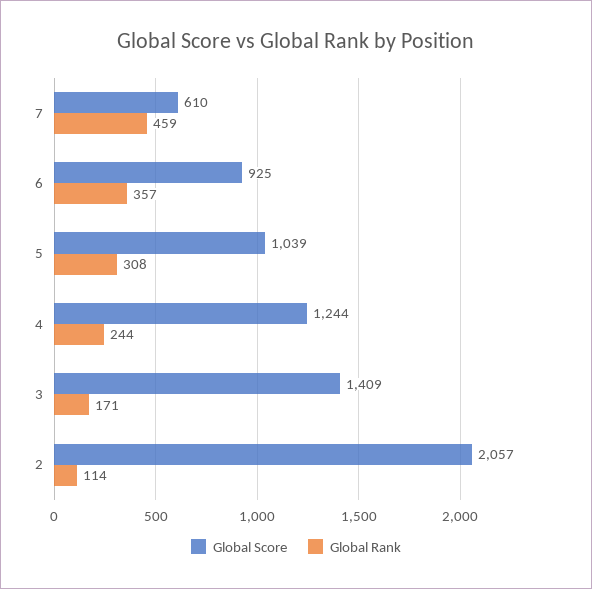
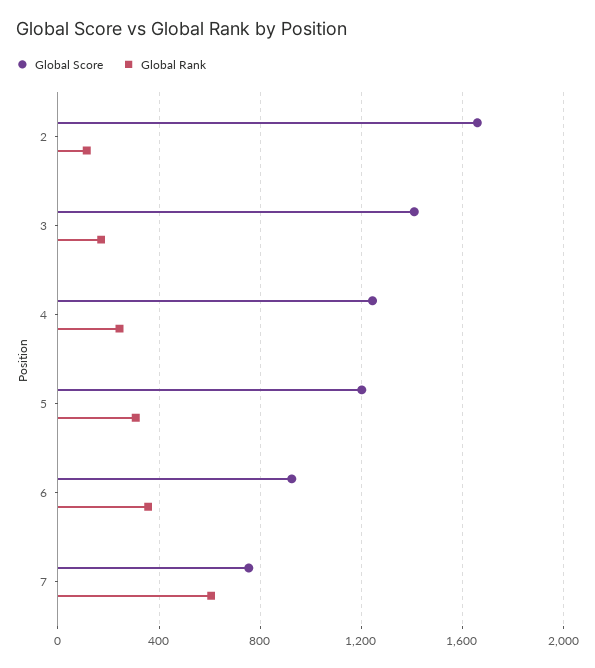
Global Score, 7: 610 -> 750
Global Rank, 7: 459 -> 600
Global Score, 5: 1039 -> 1200
Global Score, 2: 2057 -> 1650

